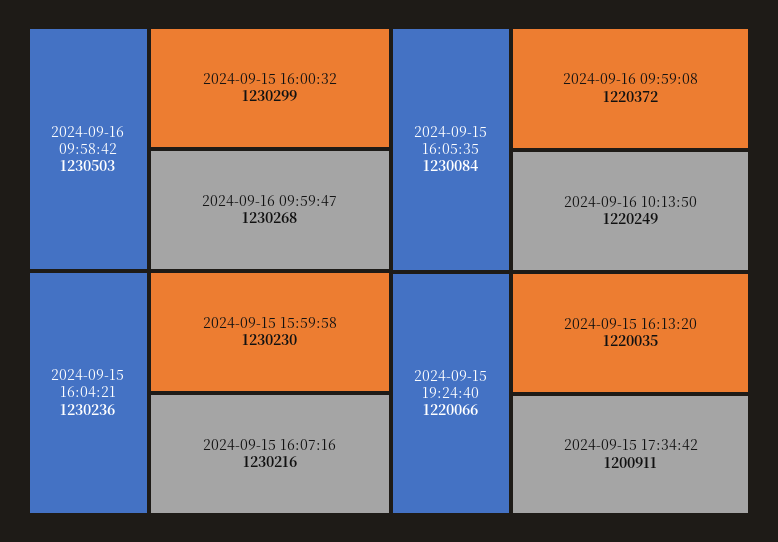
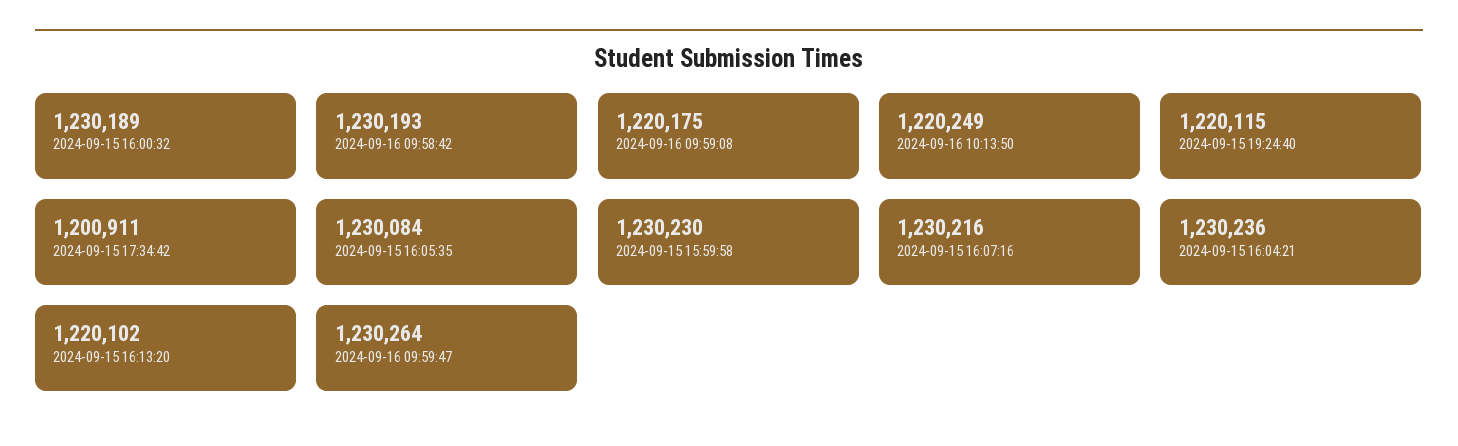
2024-09-16 09:58:42: 1230503 -> 1230193
2024-09-15 16:00:32: 1230299 -> 1230189
2024-09-16 09:59:47: 1230268 -> 1230264
2024-09-16 09:59:08: 1220372 -> 1220175
2024-09-15 19:24:40: 1220066 -> 1220115
2024-09-15 16:13:20: 1220035 -> 1220102

